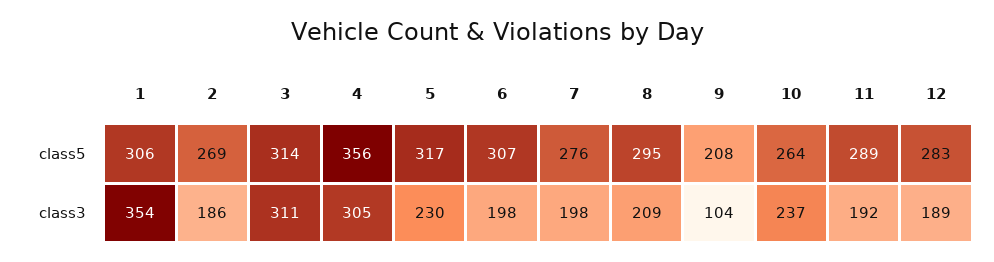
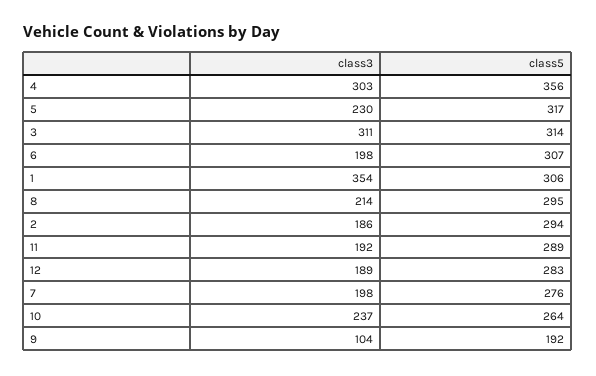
2, class5: 269 -> 294
9, class5: 208 -> 192
4, class3: 305 -> 303
8, class3: 209 -> 214

